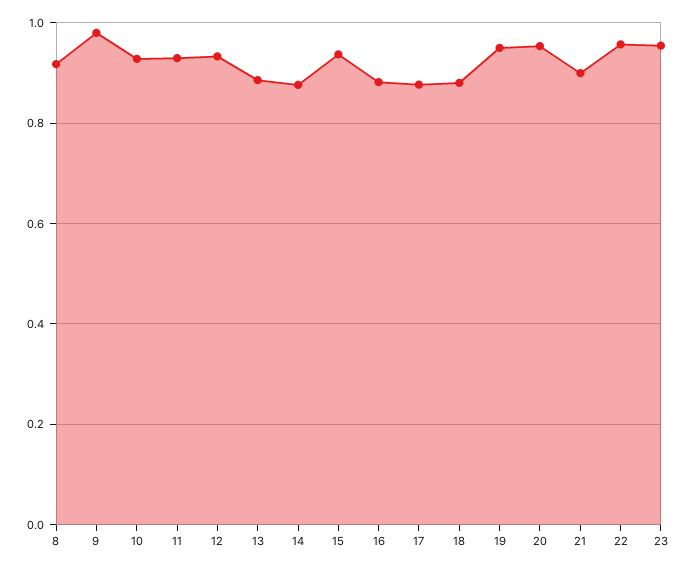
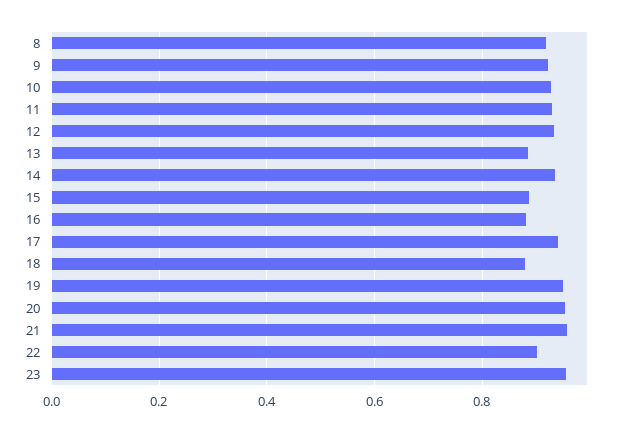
9: 0.98 -> 0.92
14: 0.88 -> 0.94
15: 0.94 -> 0.88
17: 0.88 -> 0.94
21: 0.9 -> 0.96
22: 0.96 -> 0.9

